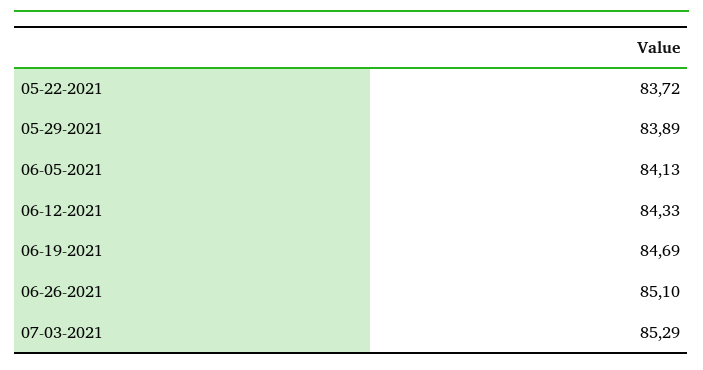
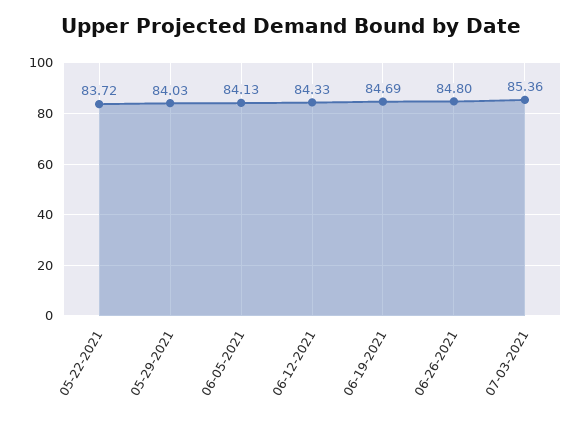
05-29-2021: 83.89 -> 84.03
06-26-2021: 85.1 -> 84.8
07-03-2021: 85.29 -> 85.36

